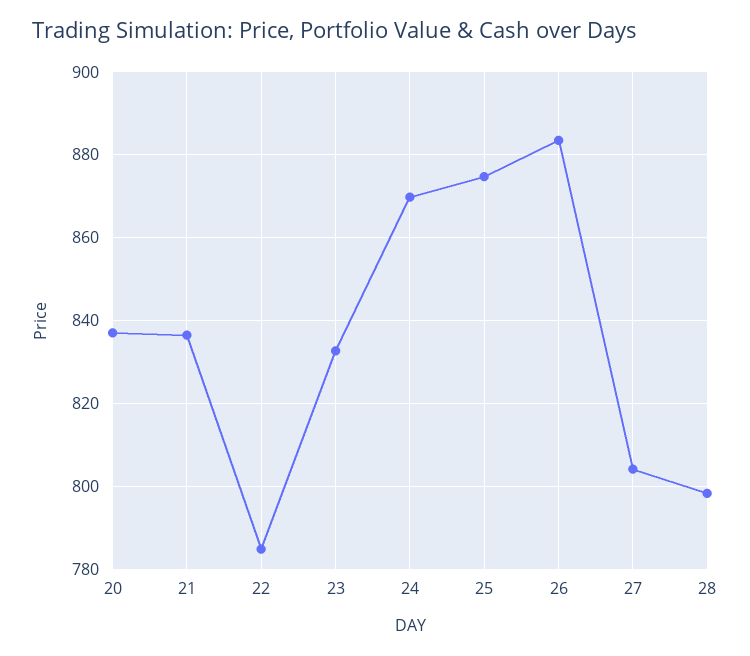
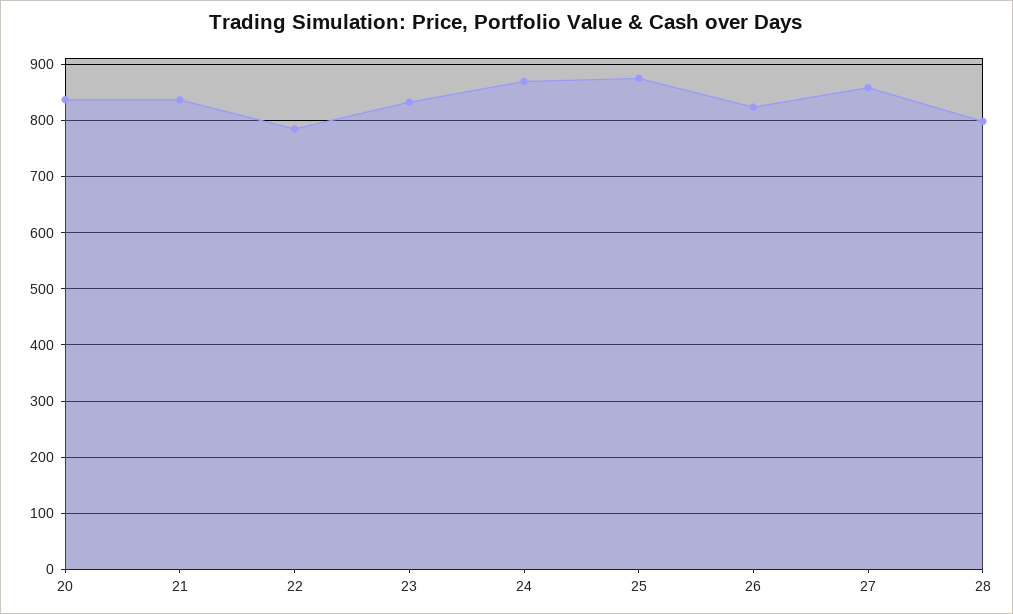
26: 884 -> 820
27: 804 -> 860

